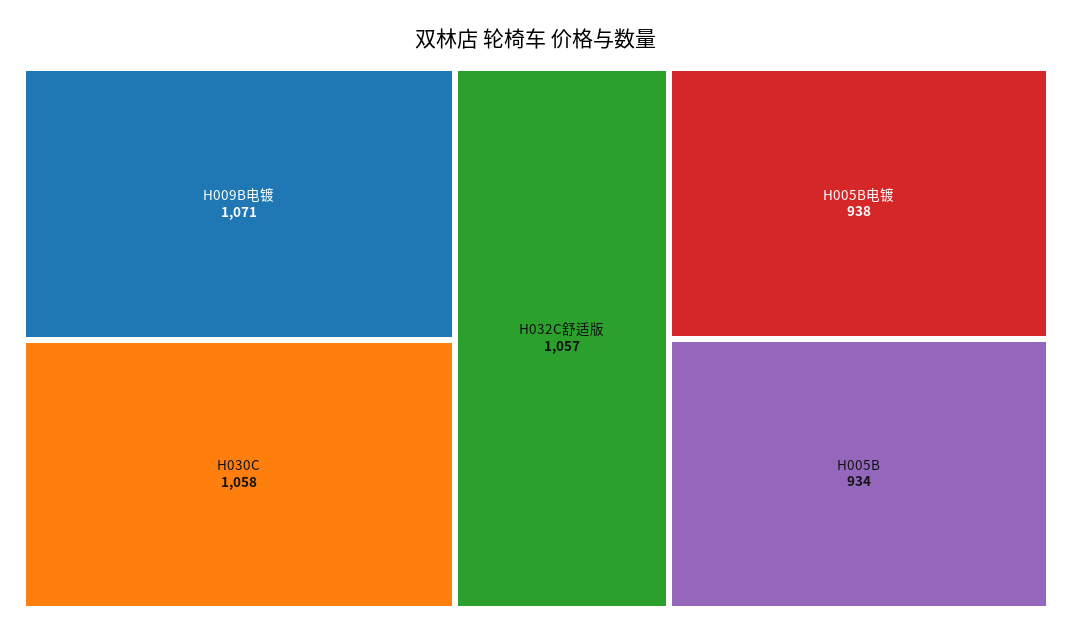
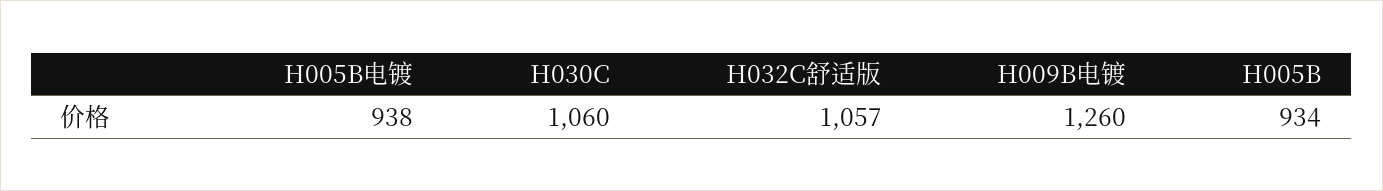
H009B电镀: 1071 -> 1260
H030C: 1058 -> 1060

